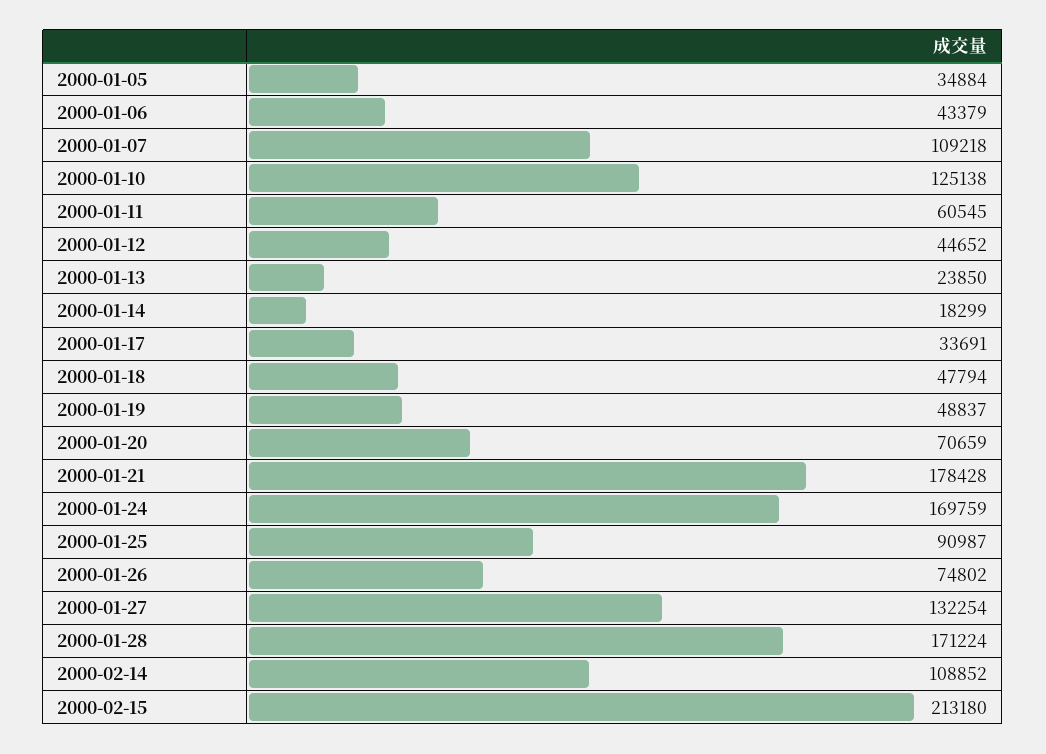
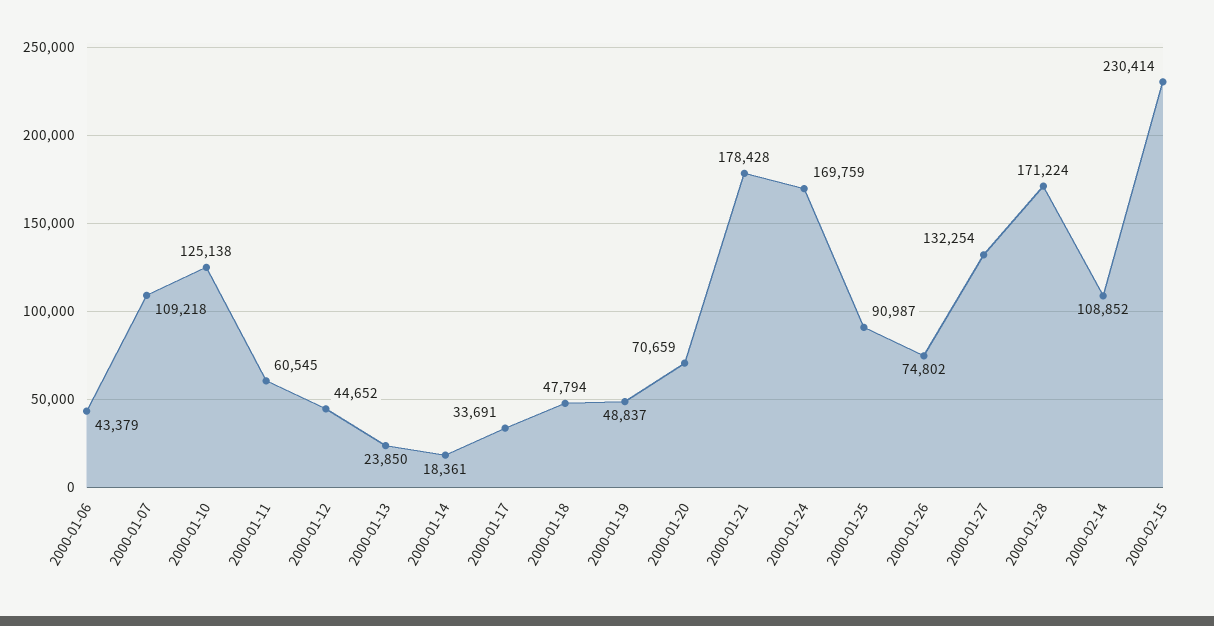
2000-01-05: 34884 -> none
2000-01-14: 18299 -> 18361
2000-02-15: 213180 -> 230414

